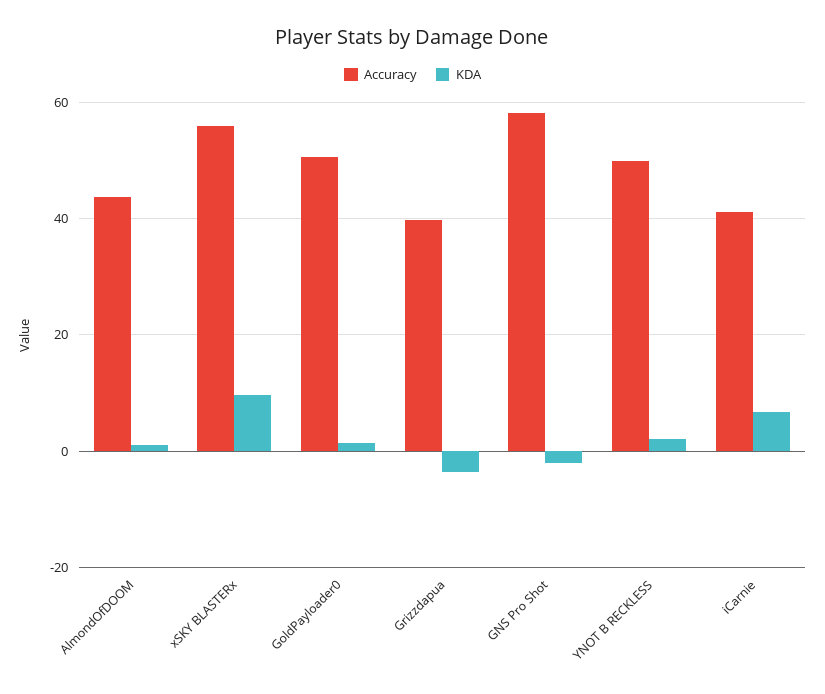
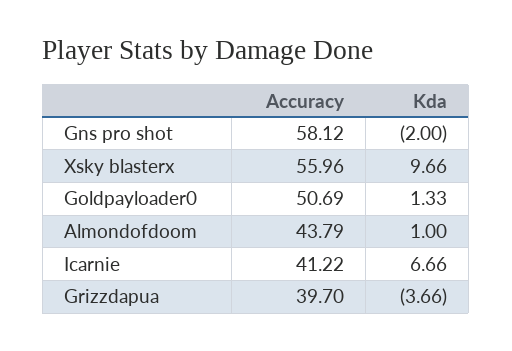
Accuracy, YNOT B RECKLESS: 50 -> none
KDA, YNOT B RECKLESS: 2 -> none

